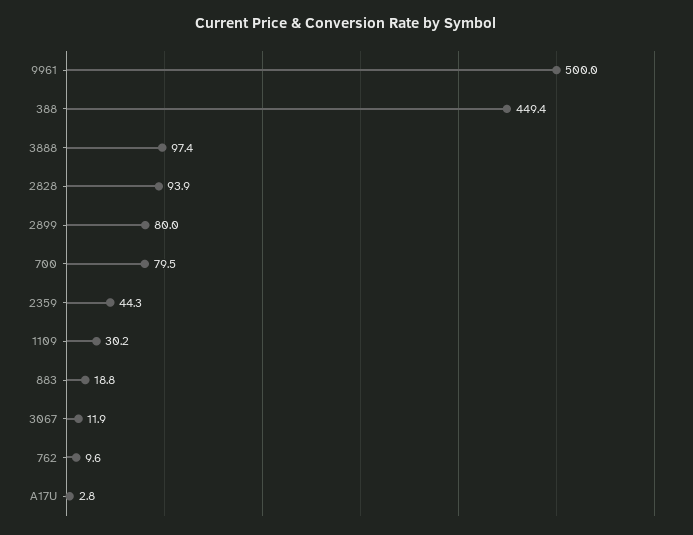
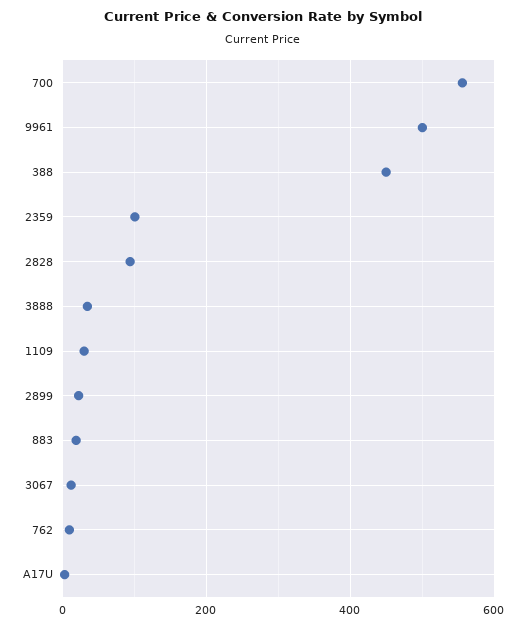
3888: 97.4 -> 40
2899: 80 -> 20
700: 79.5 -> 560
2359: 44.3 -> 100

